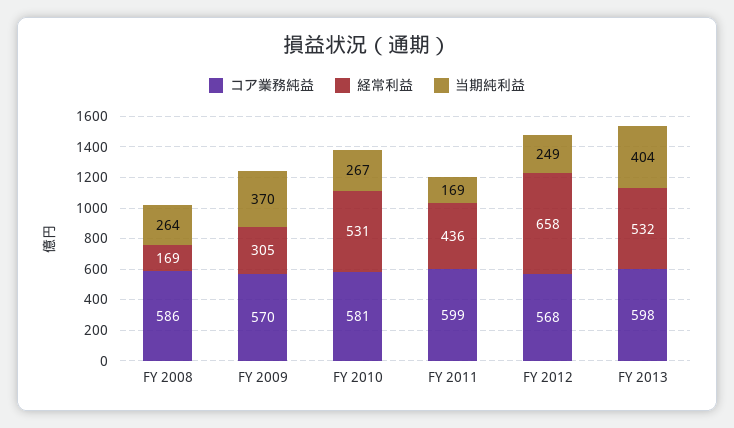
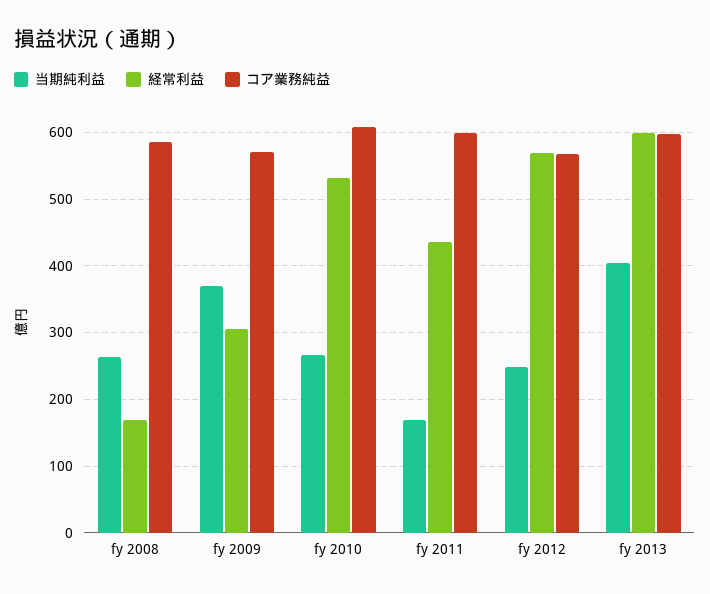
コア業務純益, FY 2010: 581 -> 610
経常利益, FY 2012: 658 -> 570
経常利益, FY 2013: 532 -> 600

